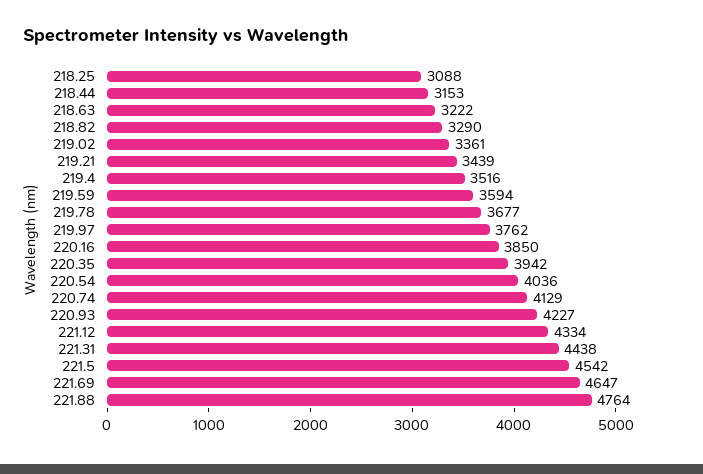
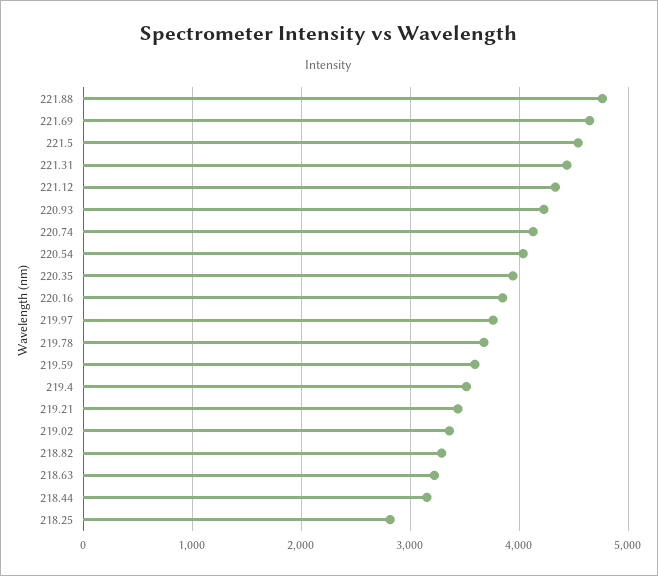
218.25: 3088 -> 2800

